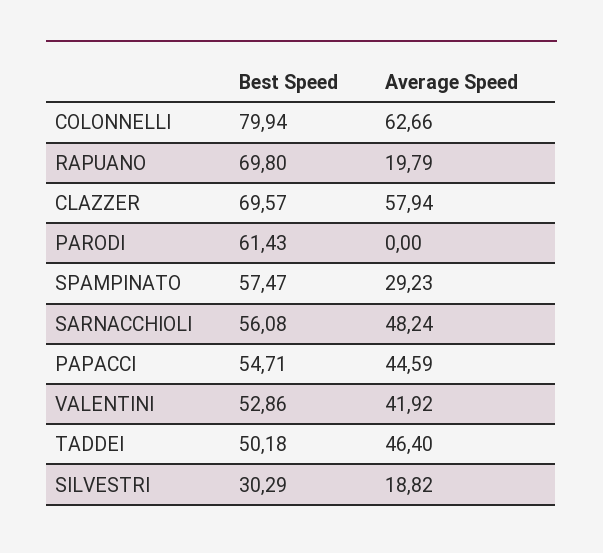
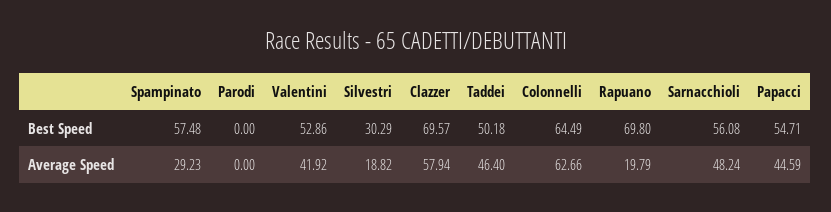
Best Speed, COLONNELLI: 79.94 -> 64.49
Best Speed, PARODI: 61.43 -> 0
Best Speed, SPAMPINATO: 57.47 -> 57.48

